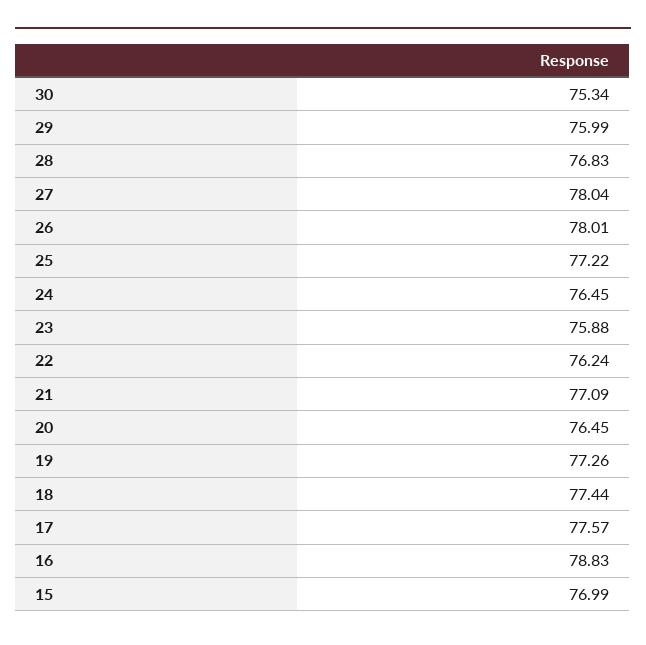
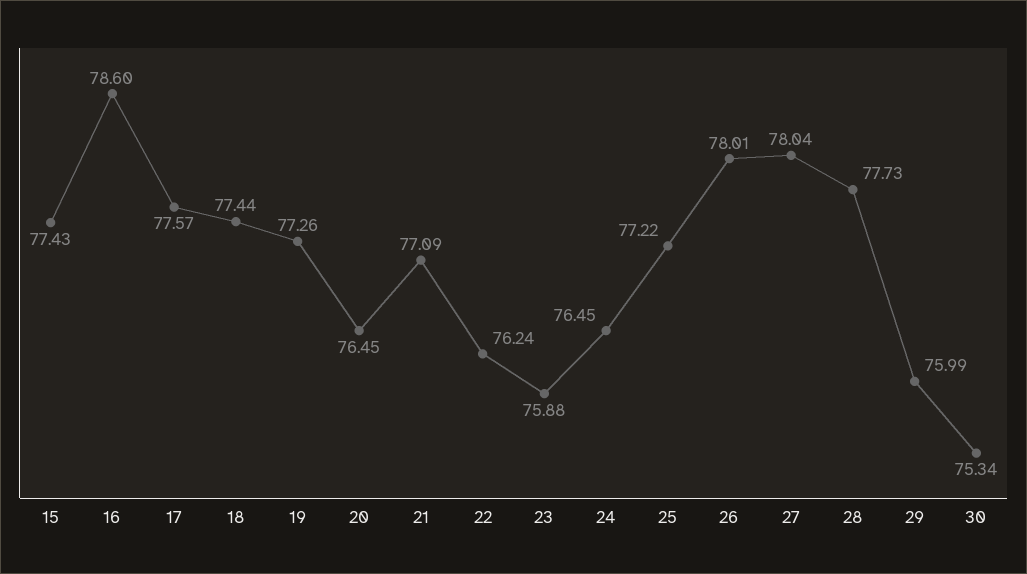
28: 76.83 -> 77.73
16: 78.83 -> 78.6
15: 76.99 -> 77.43

